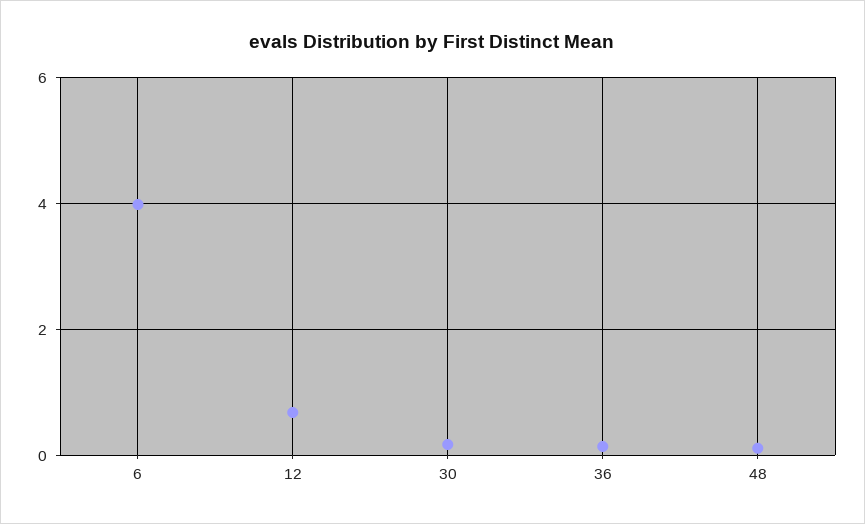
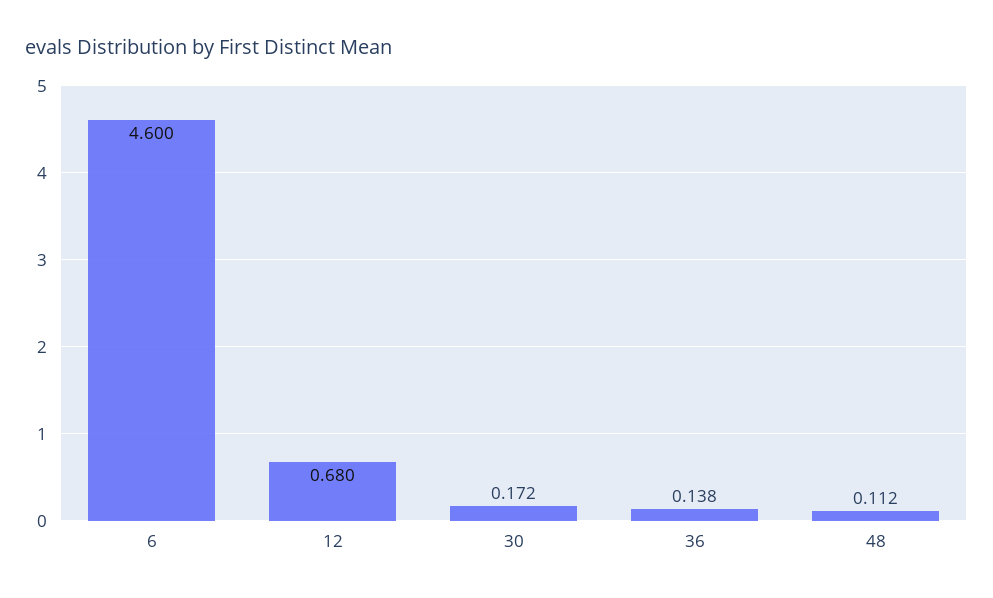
6: 4 -> 4.6

